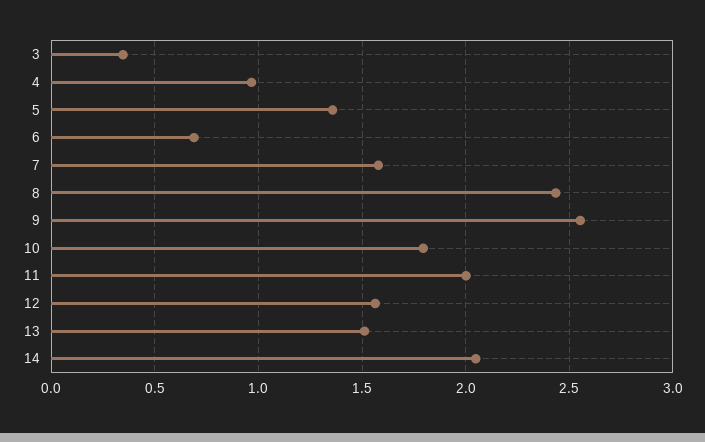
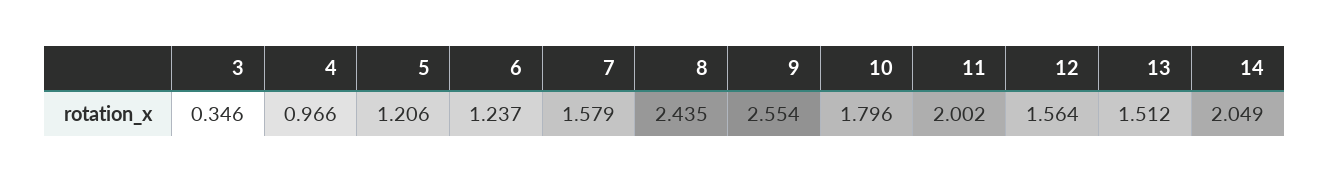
5: 1.35 -> 1.206
6: 0.7 -> 1.237

